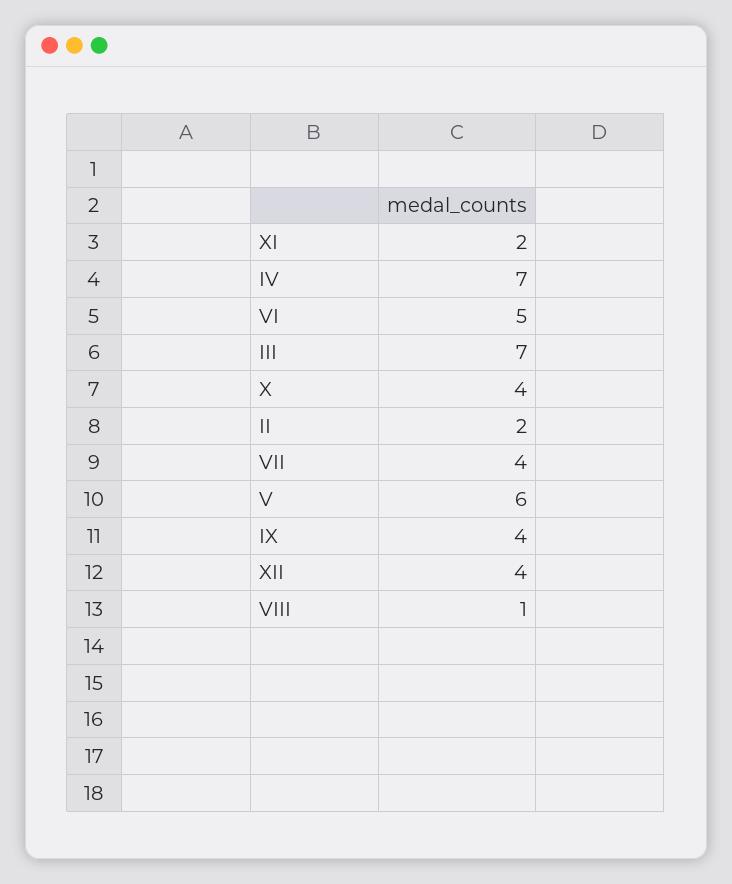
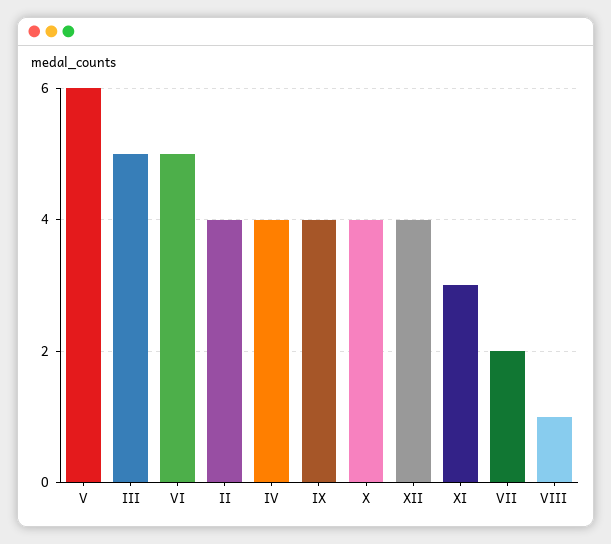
XI: 2 -> 3
IV: 7 -> 4
III: 7 -> 5
II: 2 -> 4
VII: 4 -> 2

